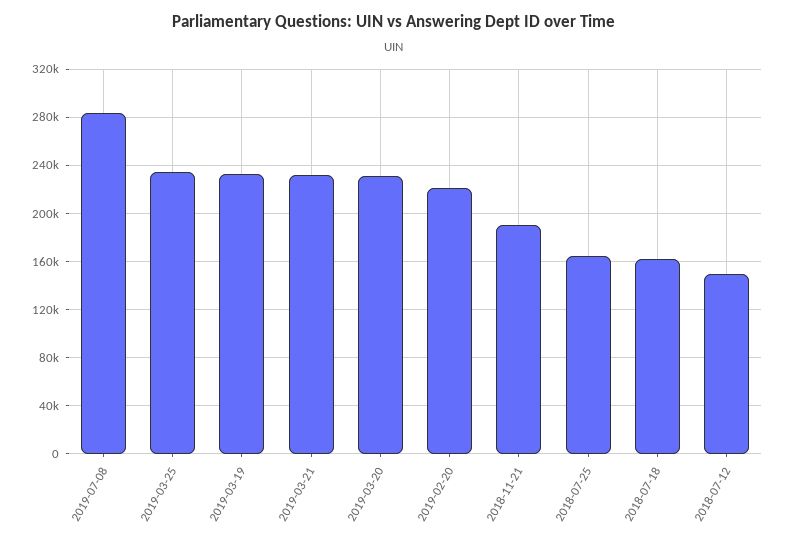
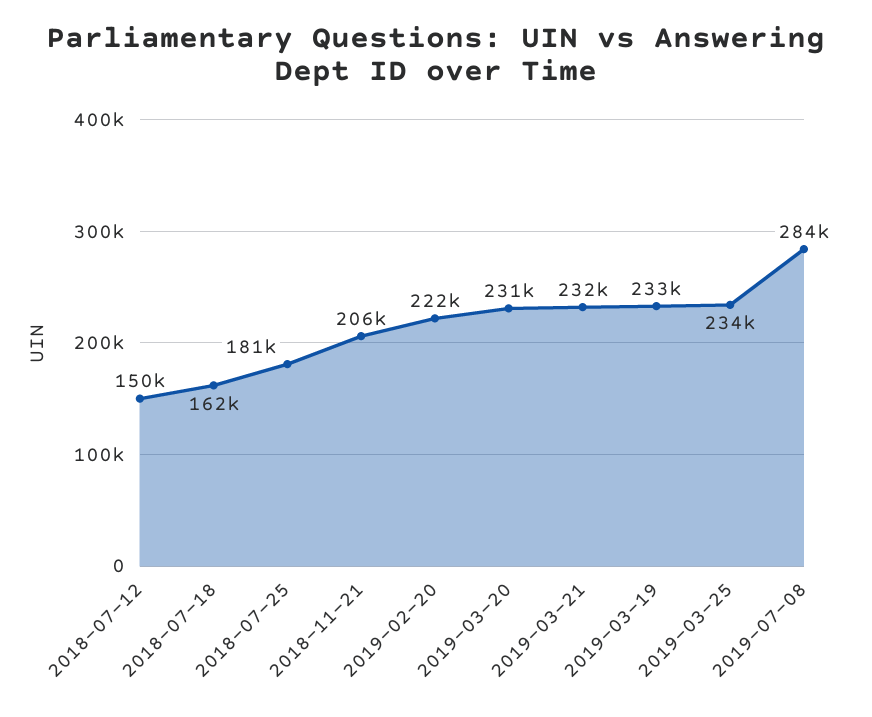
2018-11-21: 190000 -> 206000
2018-07-25: 165000 -> 181000

